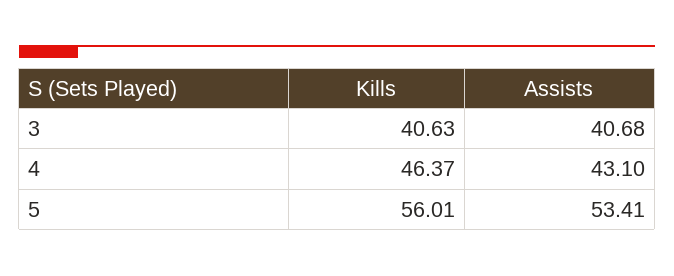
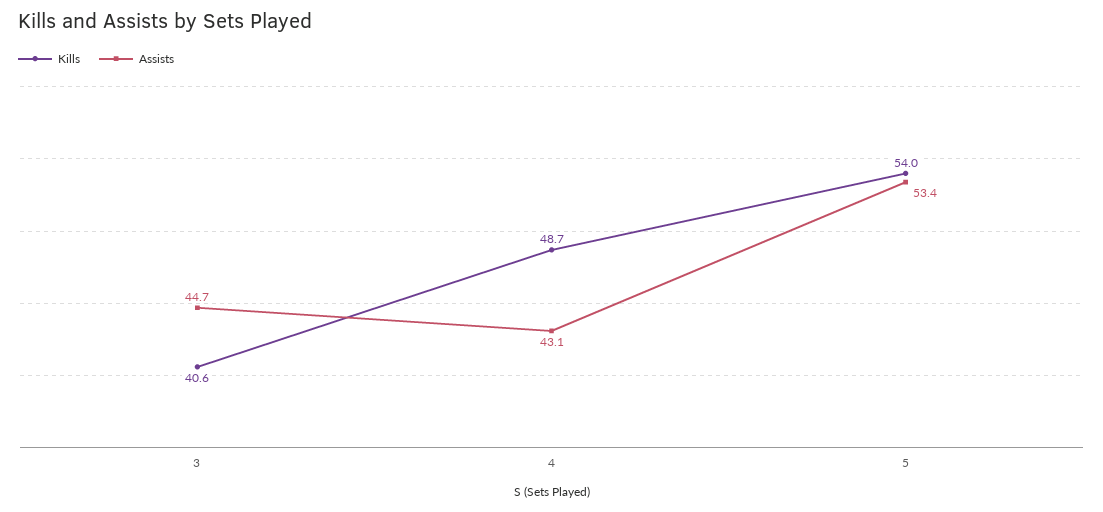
Assists, 3: 40.68 -> 44.7
Kills, 4: 46.37 -> 48.7
Kills, 5: 56.01 -> 54

